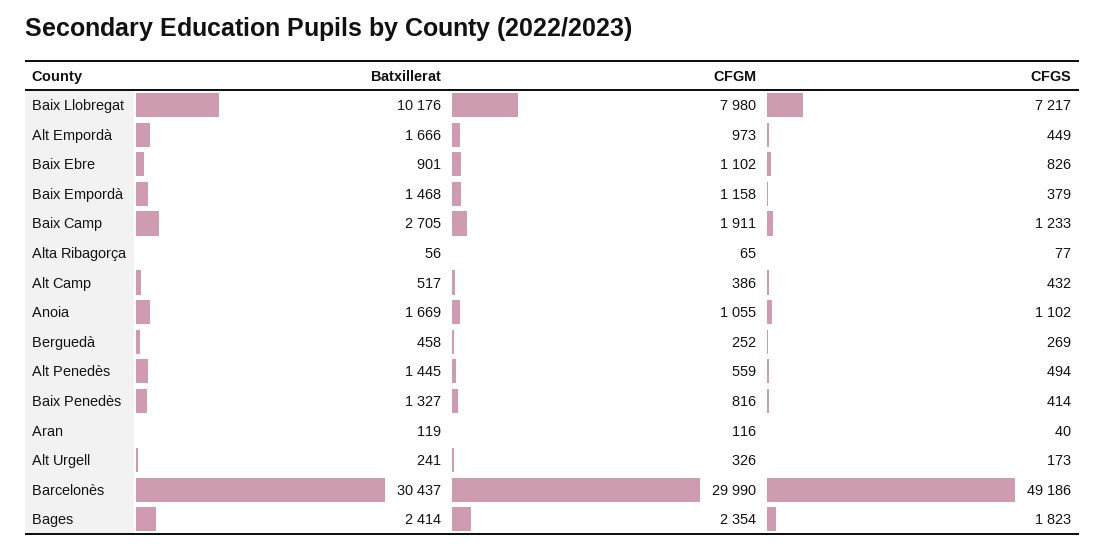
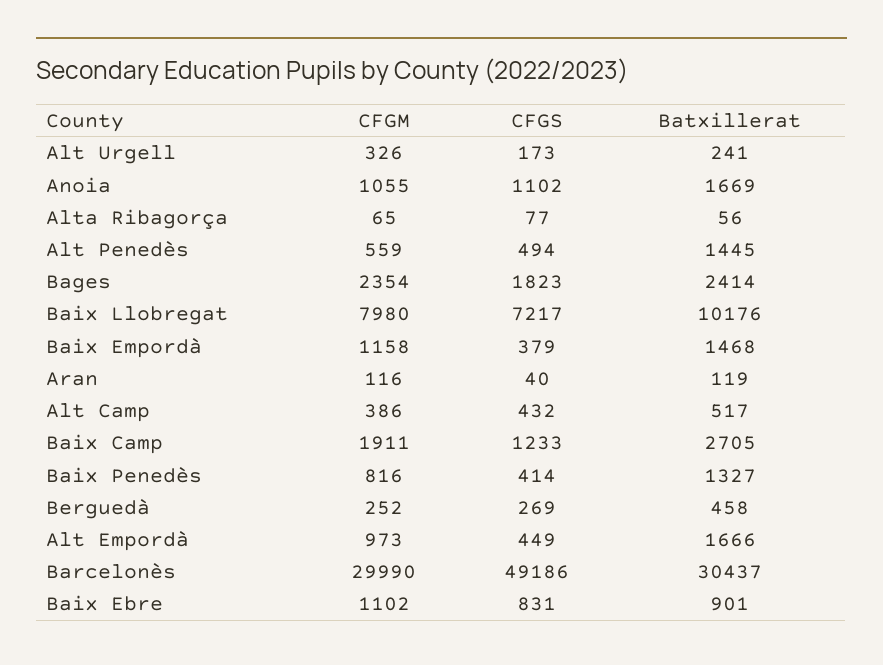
CFGS, Baix Ebre: 826 -> 831

